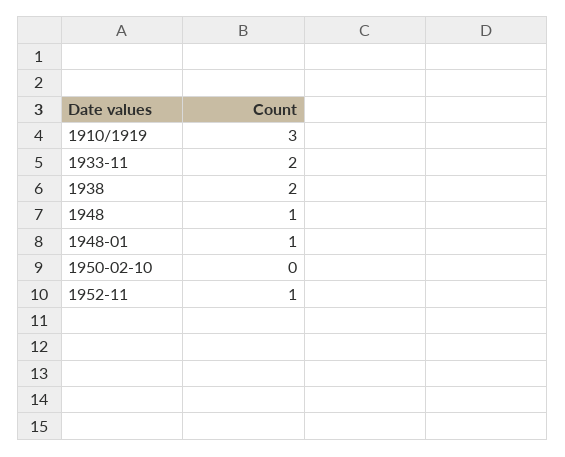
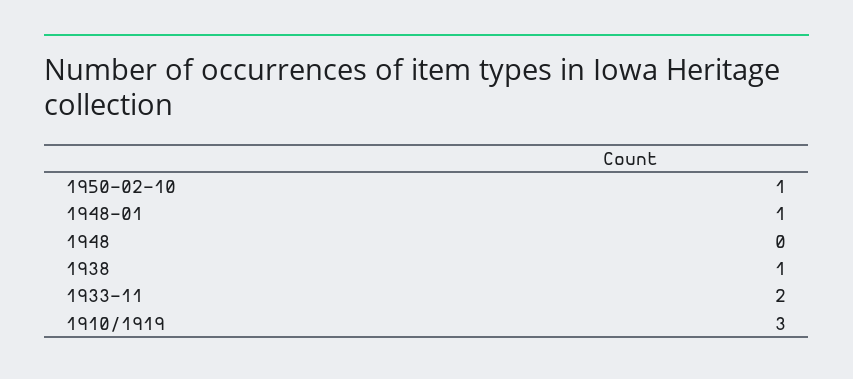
1938: 2 -> 1
1948: 1 -> 0
1950-02-10: 0 -> 1
1952-11: 1 -> none

